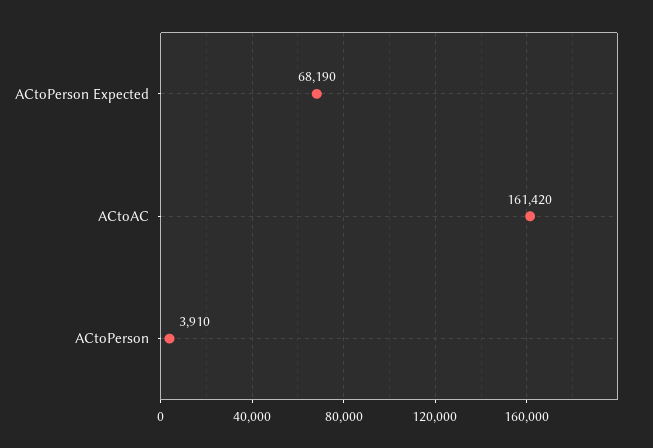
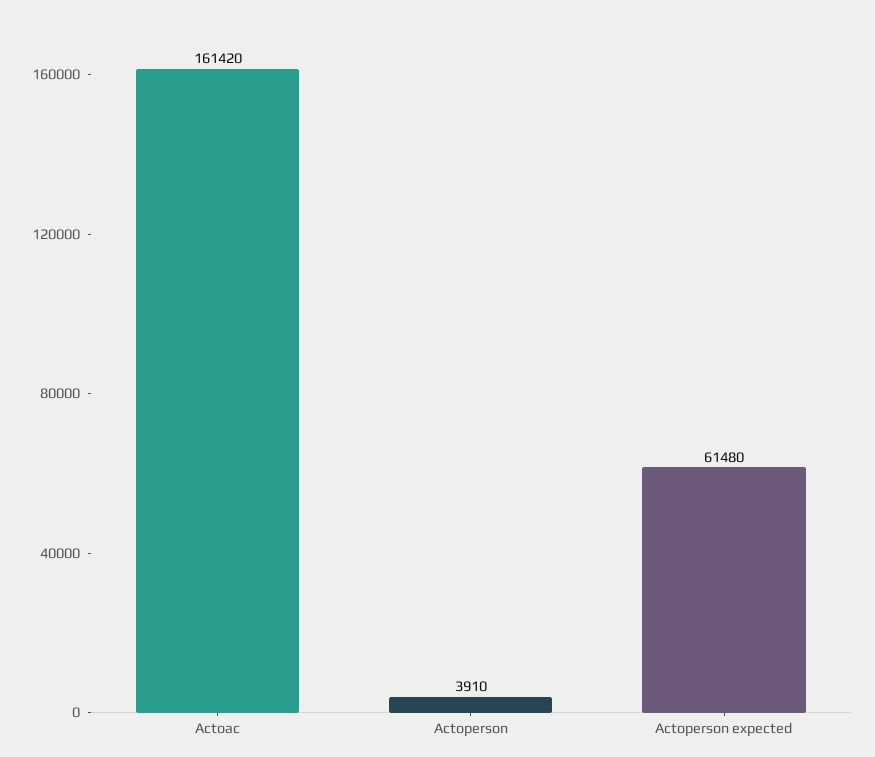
ACtoPerson Expected: 68190 -> 61480

